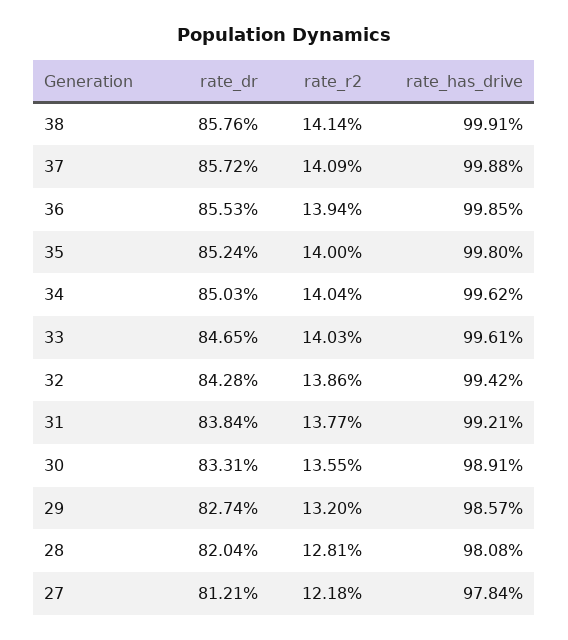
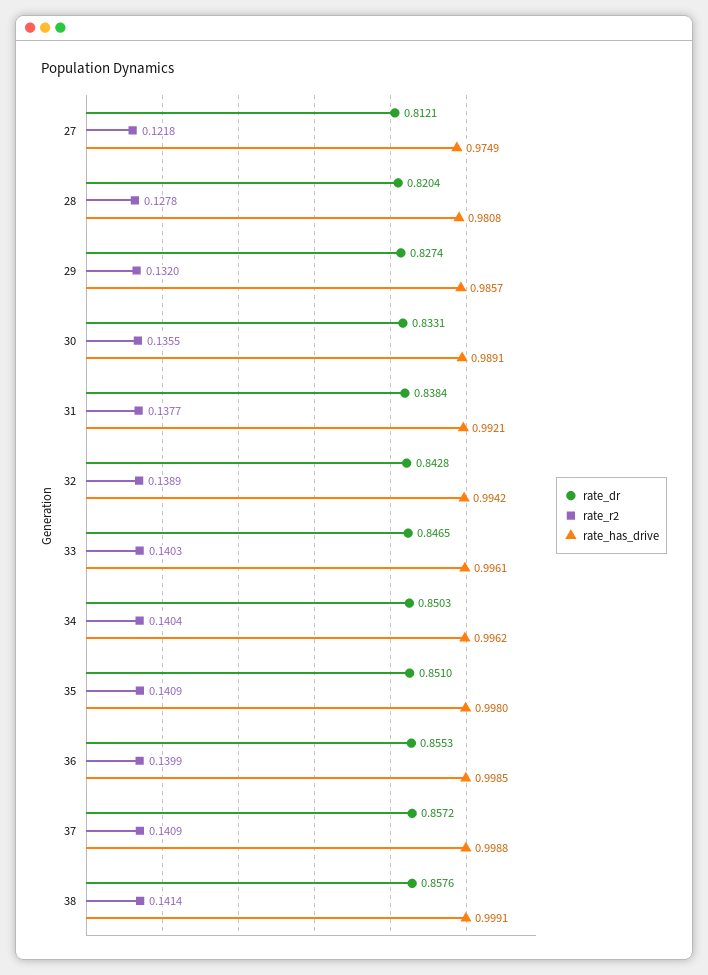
rate_r2, 36: 0.1394 -> 0.1399
rate_dr, 35: 0.8524 -> 0.851
rate_r2, 35: 0.14 -> 0.1409
rate_r2, 32: 0.1386 -> 0.1389
rate_r2, 28: 0.1281 -> 0.1278
rate_has_drive, 27: 0.9784 -> 0.9749

